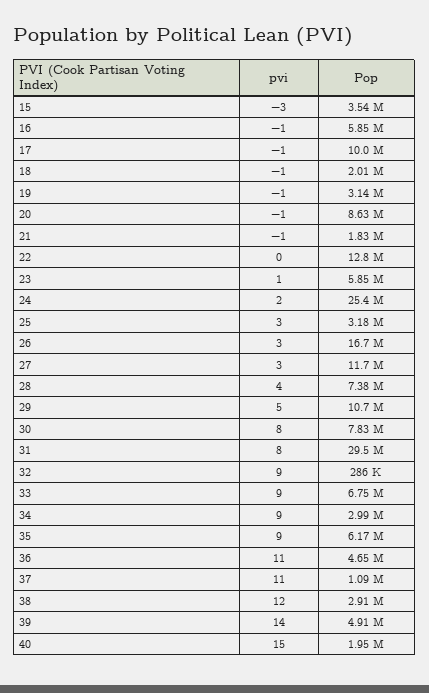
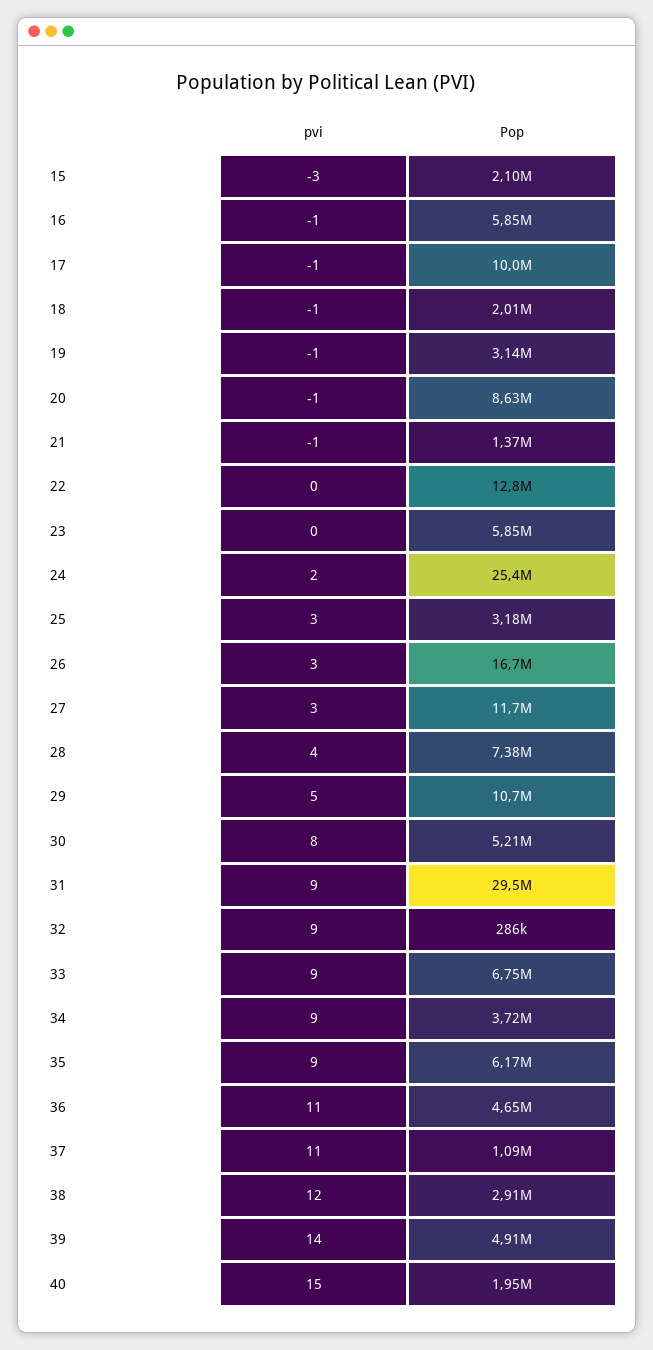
Pop, 15: 3540000 -> 2100000
Pop, 21: 1830000 -> 1370000
pvi, 23: 1 -> 0
Pop, 30: 7830000 -> 5210000
pvi, 31: 8 -> 9
Pop, 34: 2990000 -> 3720000

